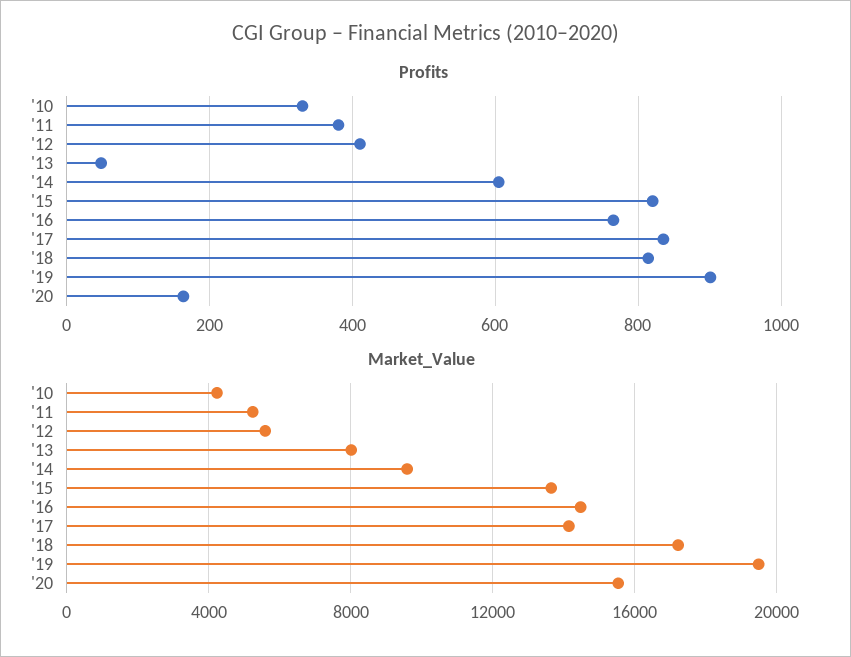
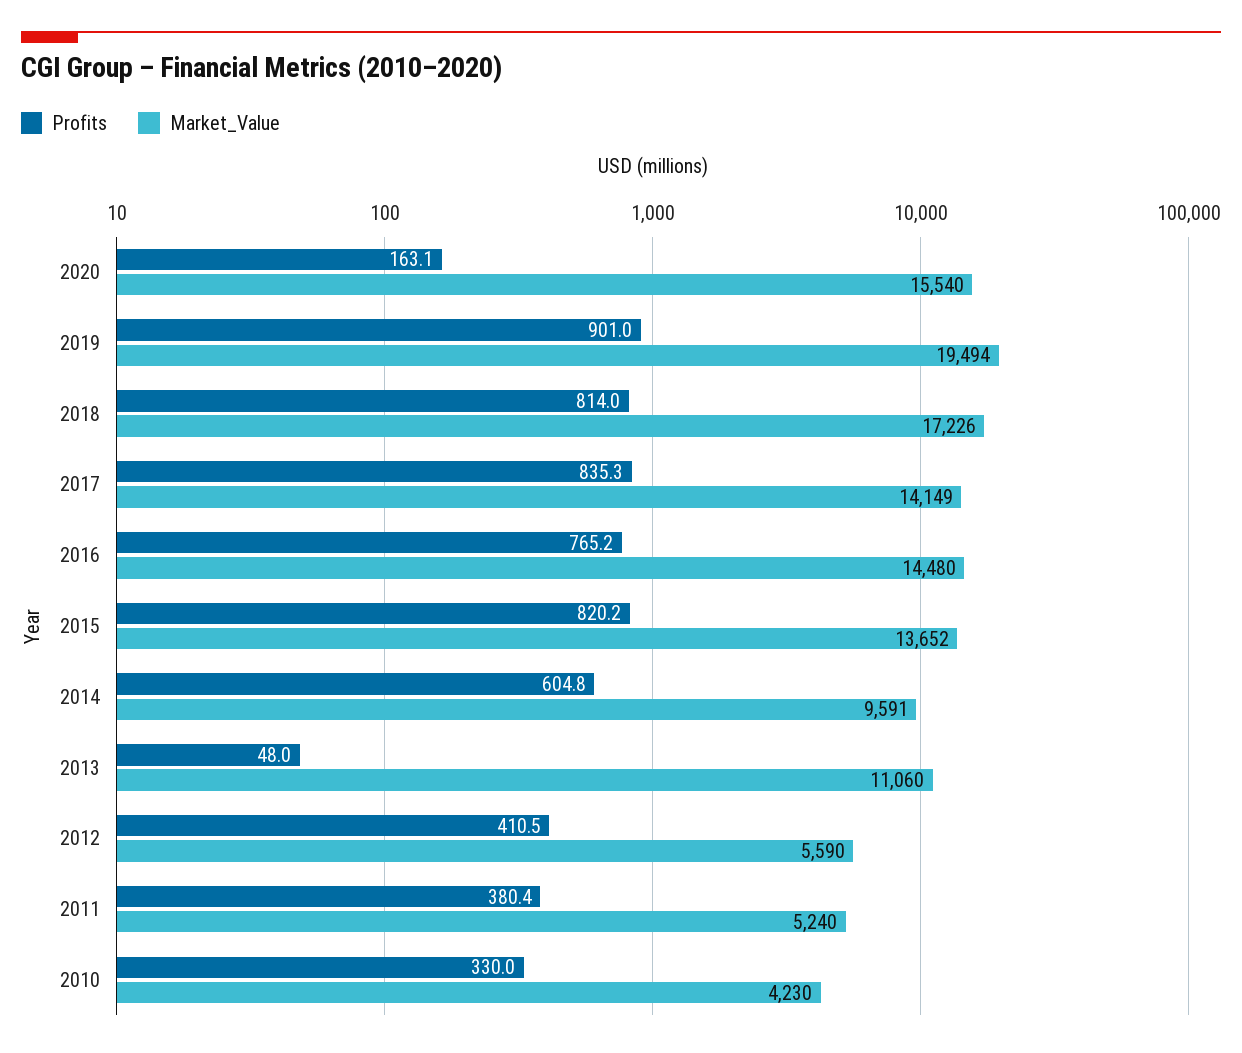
Market_Value, '13: 8000 -> 11060

